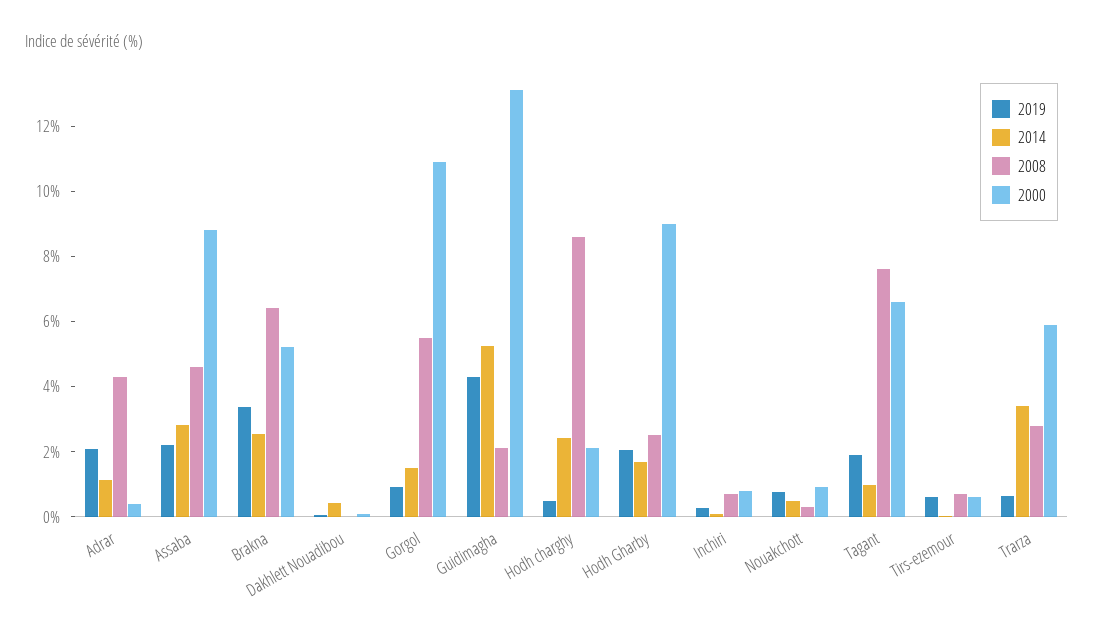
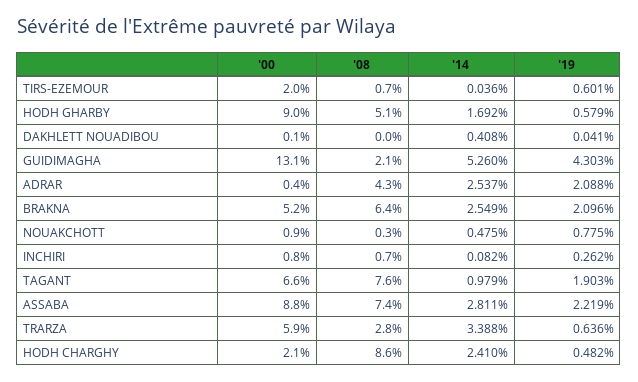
2014, Adrar: 1 -> 2.537
2008, Assaba: 4.5 -> 7.4
2019, Brakna: 3.5 -> 2.096
2019, Gorgol: 1 -> none
2014, Gorgol: 1.5 -> none
2008, Gorgol: 5.5 -> none
2000, Gorgol: 11 -> none
2019, Hodh Gharby: 2 -> 0.579
2008, Hodh Gharby: 2.5 -> 5.1
2000, Tirs-ezemour: 0.5 -> 2

